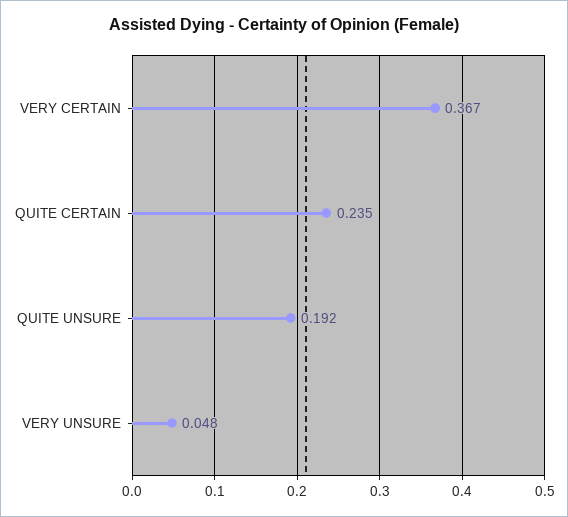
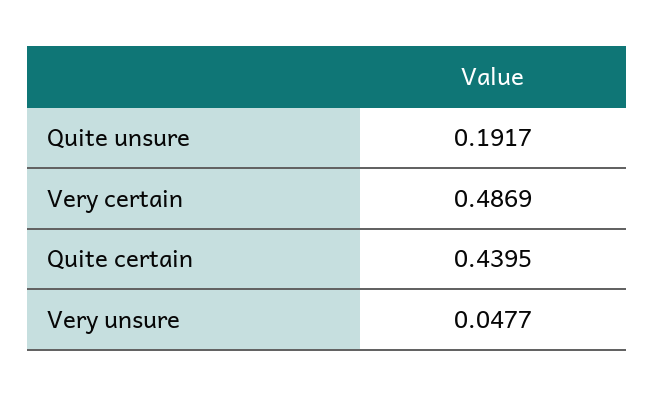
VERY CERTAIN: 0.367 -> 0.4869
QUITE CERTAIN: 0.235 -> 0.4395

